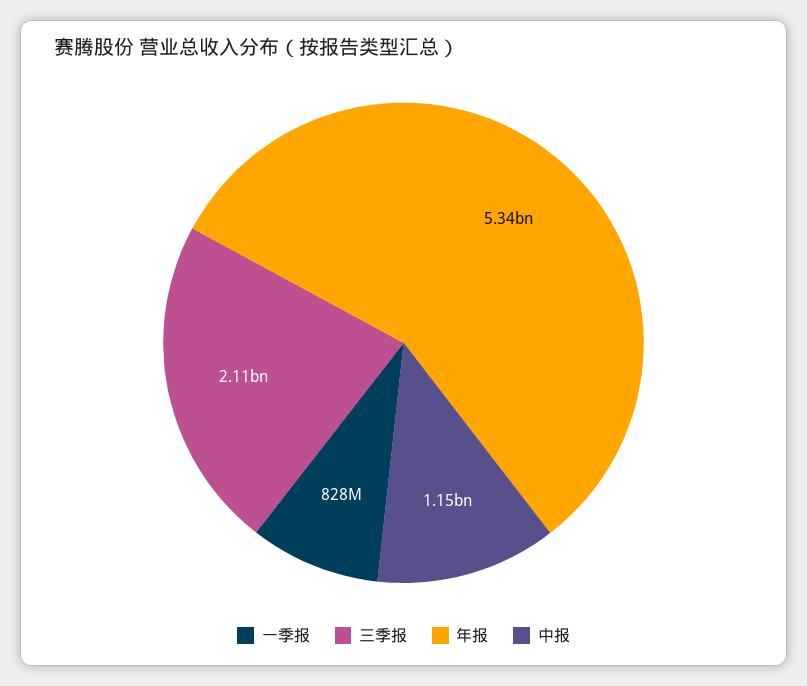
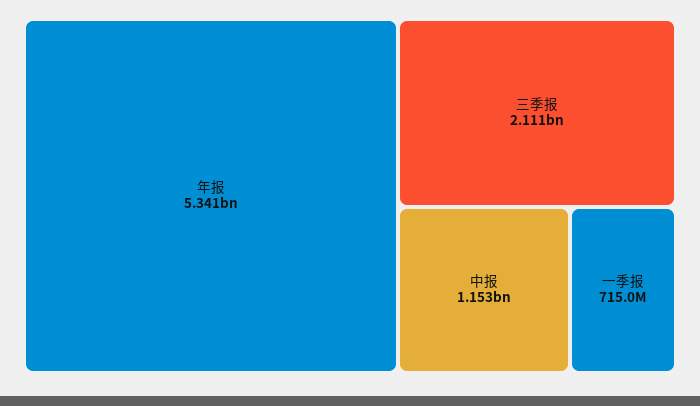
一季报: 828000000 -> 715000000

